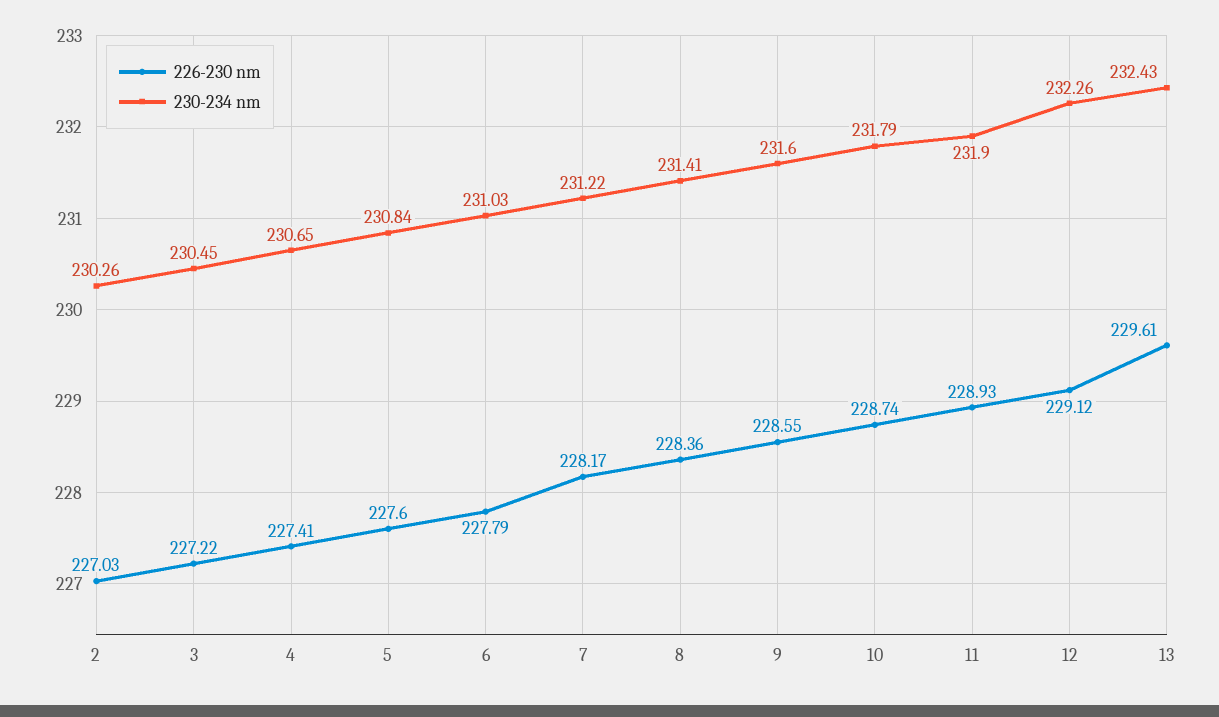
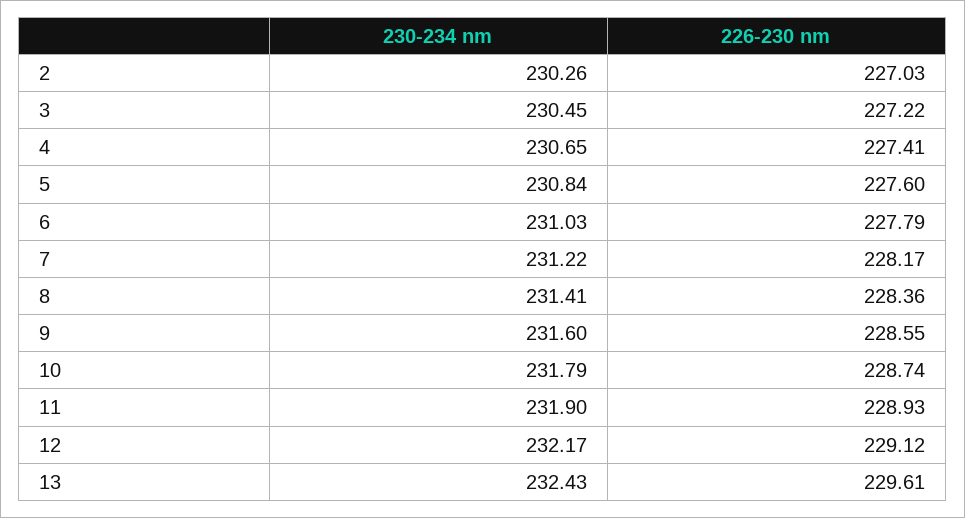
230-234 nm, 12: 232.26 -> 232.17

